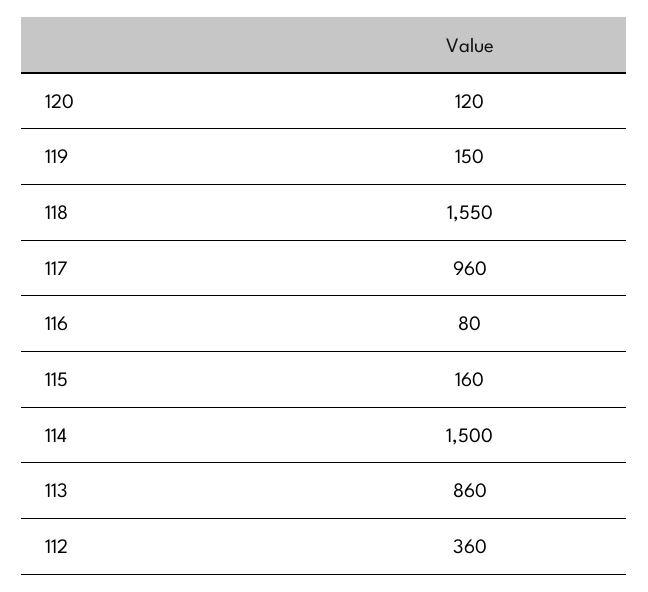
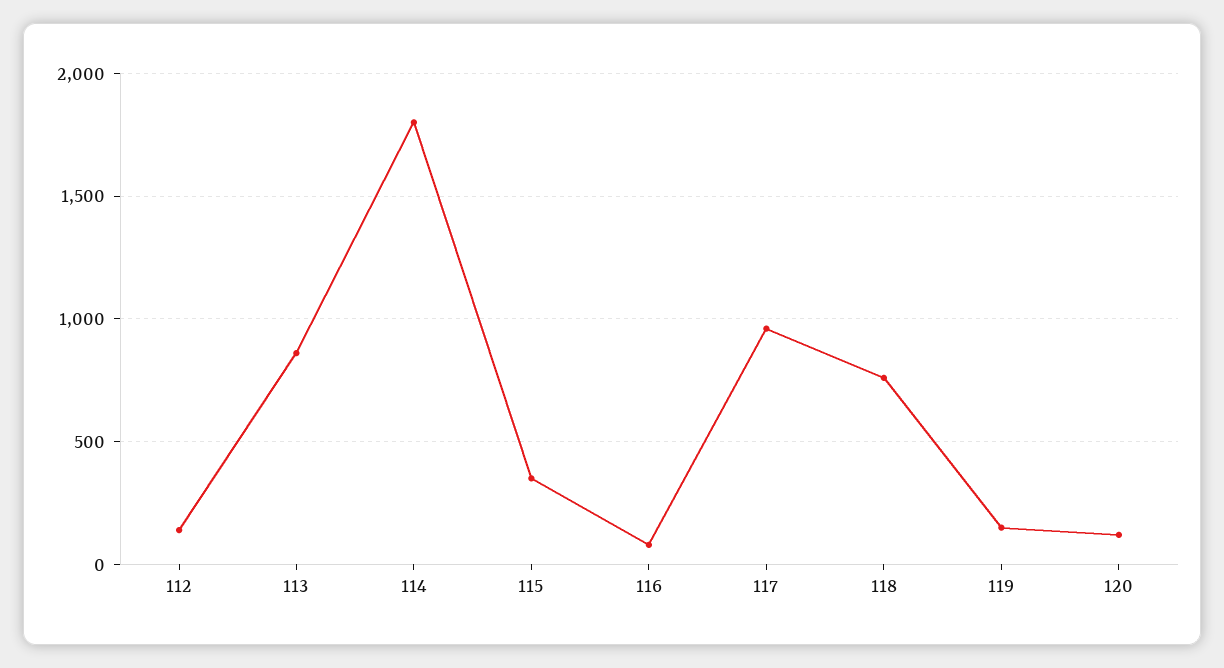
118: 1550 -> 750
115: 160 -> 350
114: 1500 -> 1800
112: 360 -> 150

